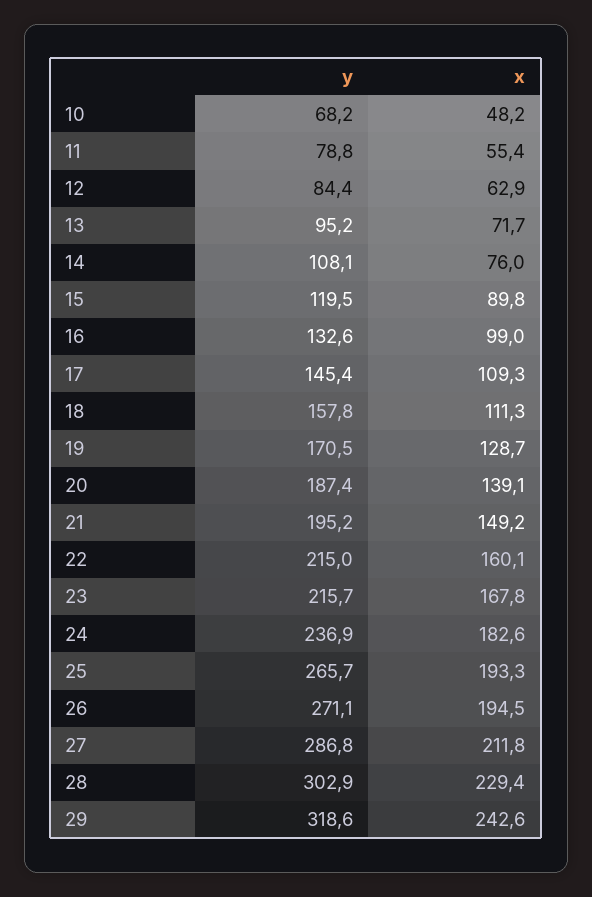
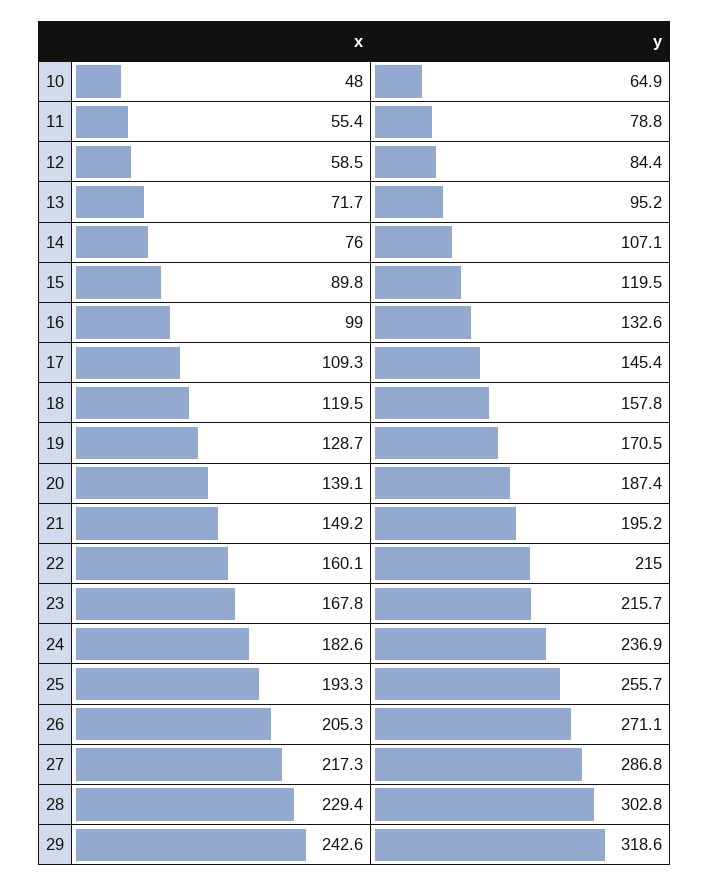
y, 10: 68.2 -> 64.9
x, 10: 48.2 -> 48
x, 12: 62.9 -> 58.5
y, 14: 108.1 -> 107.1
x, 18: 111.3 -> 119.5
y, 25: 265.7 -> 255.7
x, 26: 194.5 -> 205.3
x, 27: 211.8 -> 217.3
y, 28: 302.9 -> 302.8

